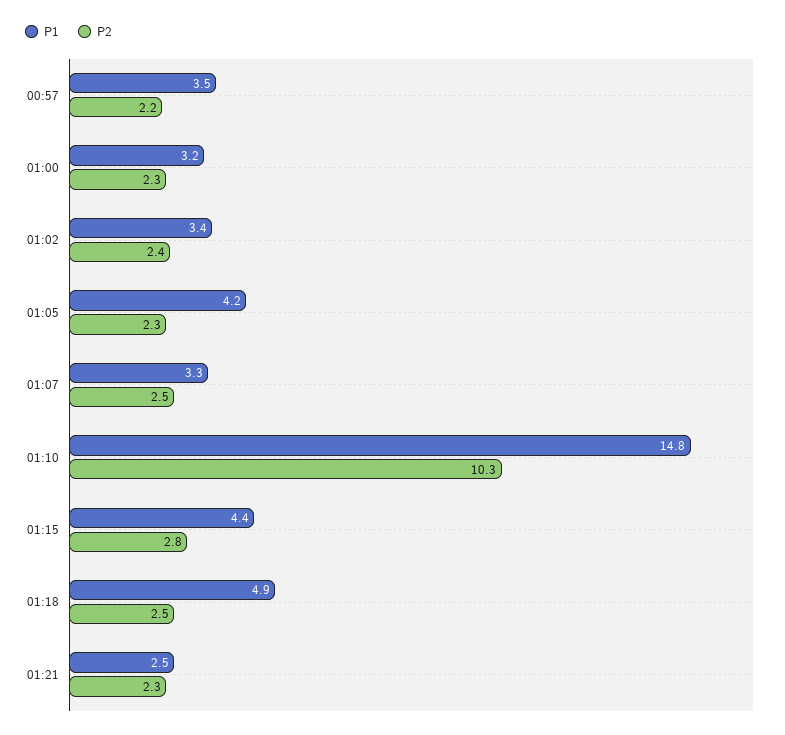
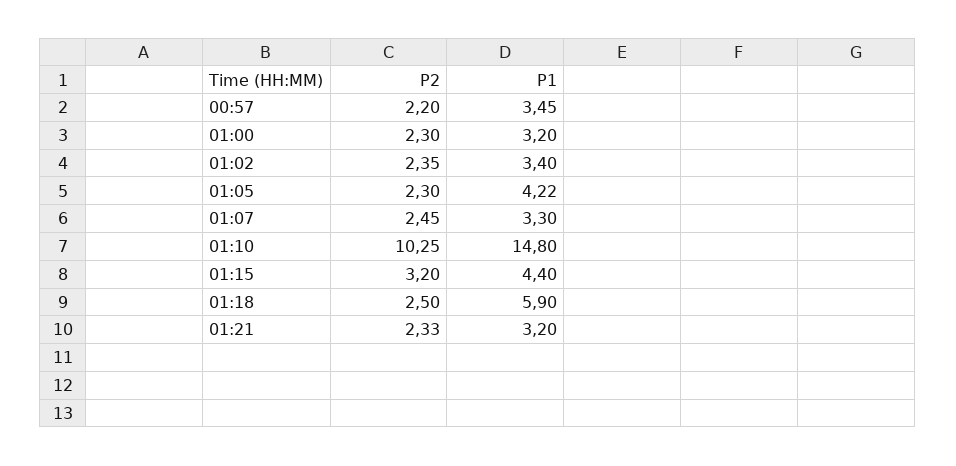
P2, 01:15: 2.8 -> 3.2
P1, 01:18: 4.9 -> 5.9
P1, 01:21: 2.5 -> 3.2

